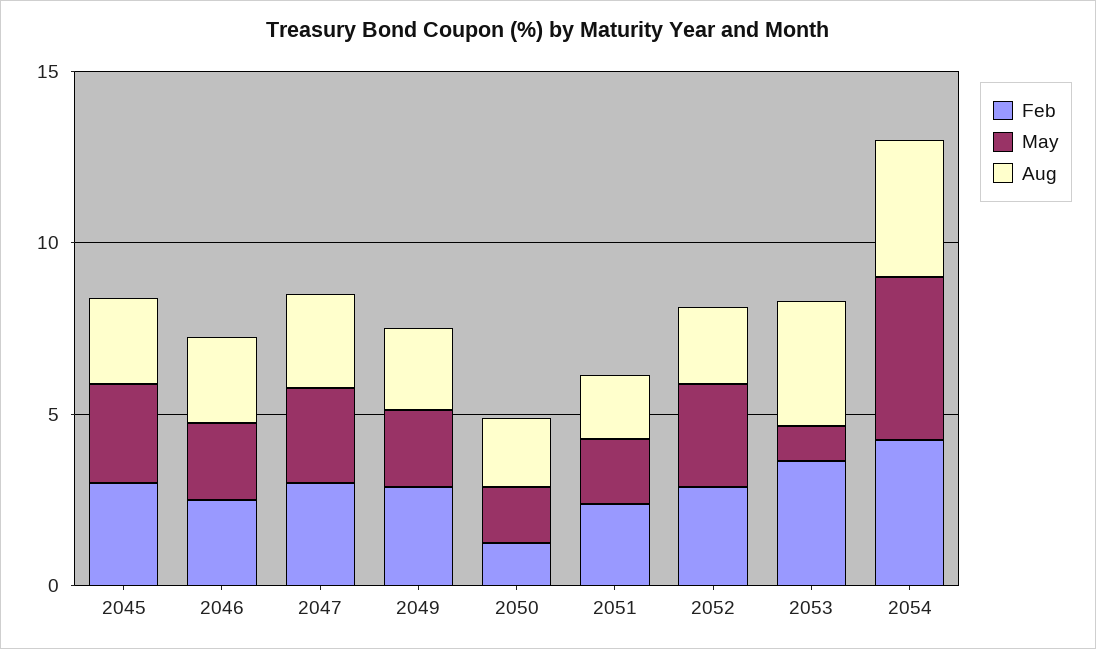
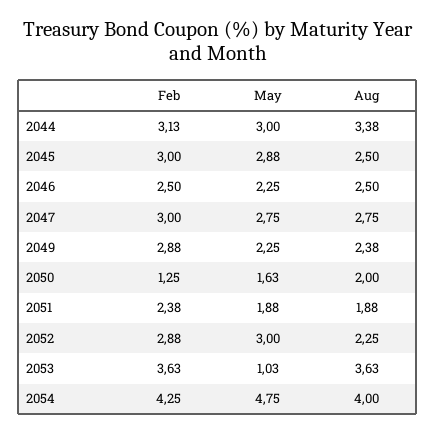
Feb, 2044: none -> 3.13
May, 2044: none -> 3
Aug, 2044: none -> 3.38

